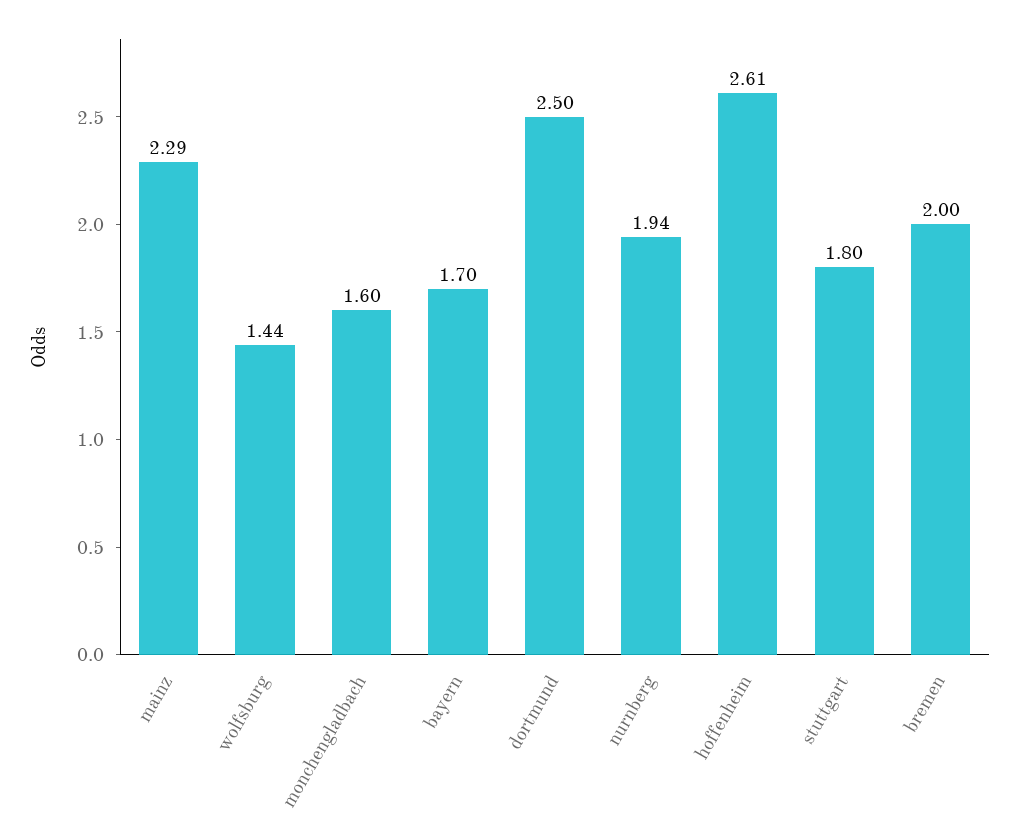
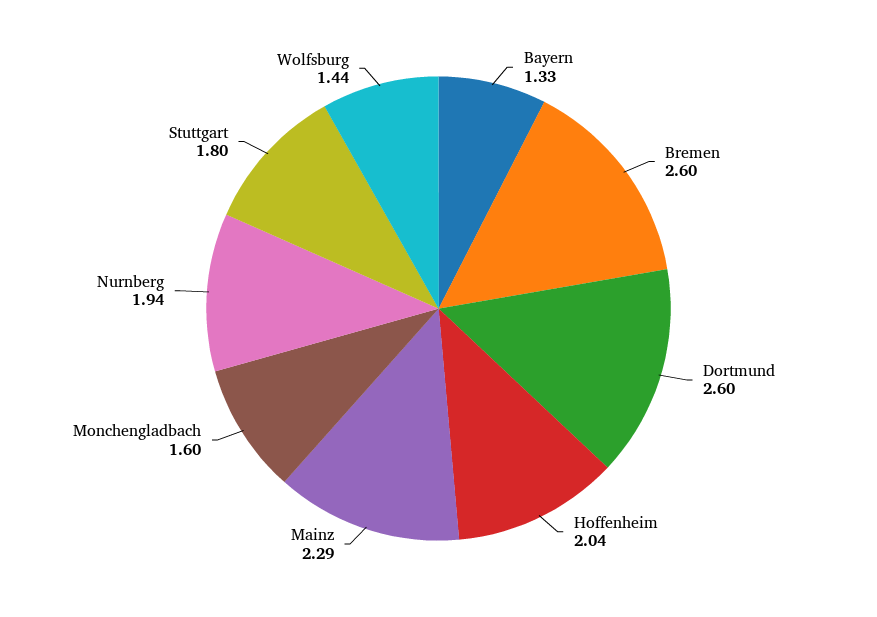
bayern: 1.7 -> 1.33
dortmund: 2.5 -> 2.6
hoffenheim: 2.61 -> 2.04
bremen: 2 -> 2.6

